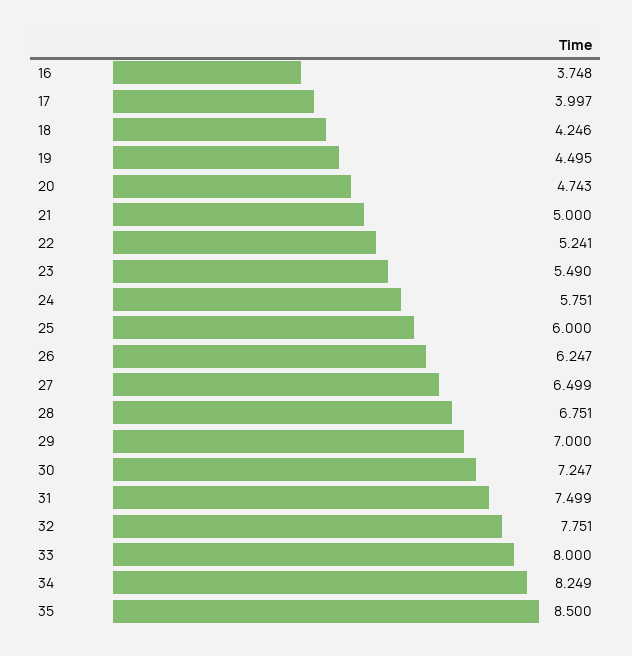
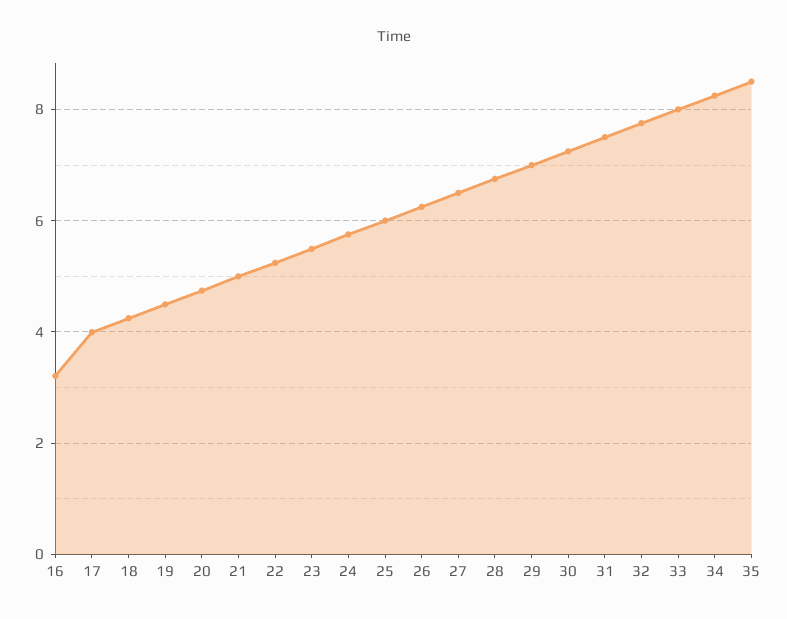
16: 3.748 -> 3.2

